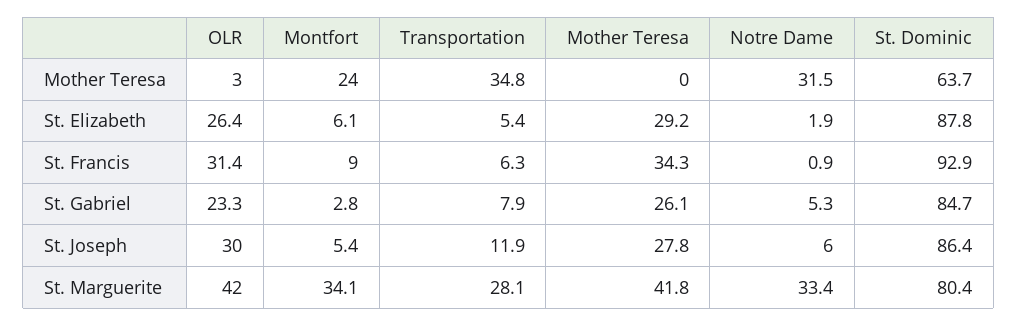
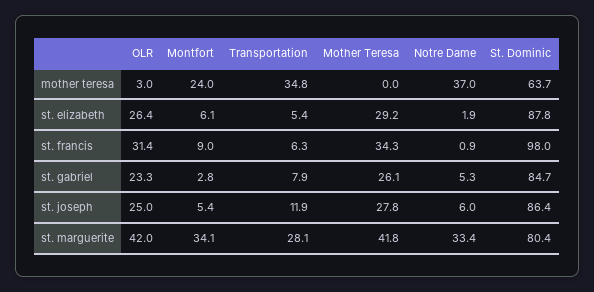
Notre Dame, Mother Teresa: 31.5 -> 37
St. Dominic, St. Francis: 92.9 -> 98
OLR, St. Joseph: 30 -> 25

